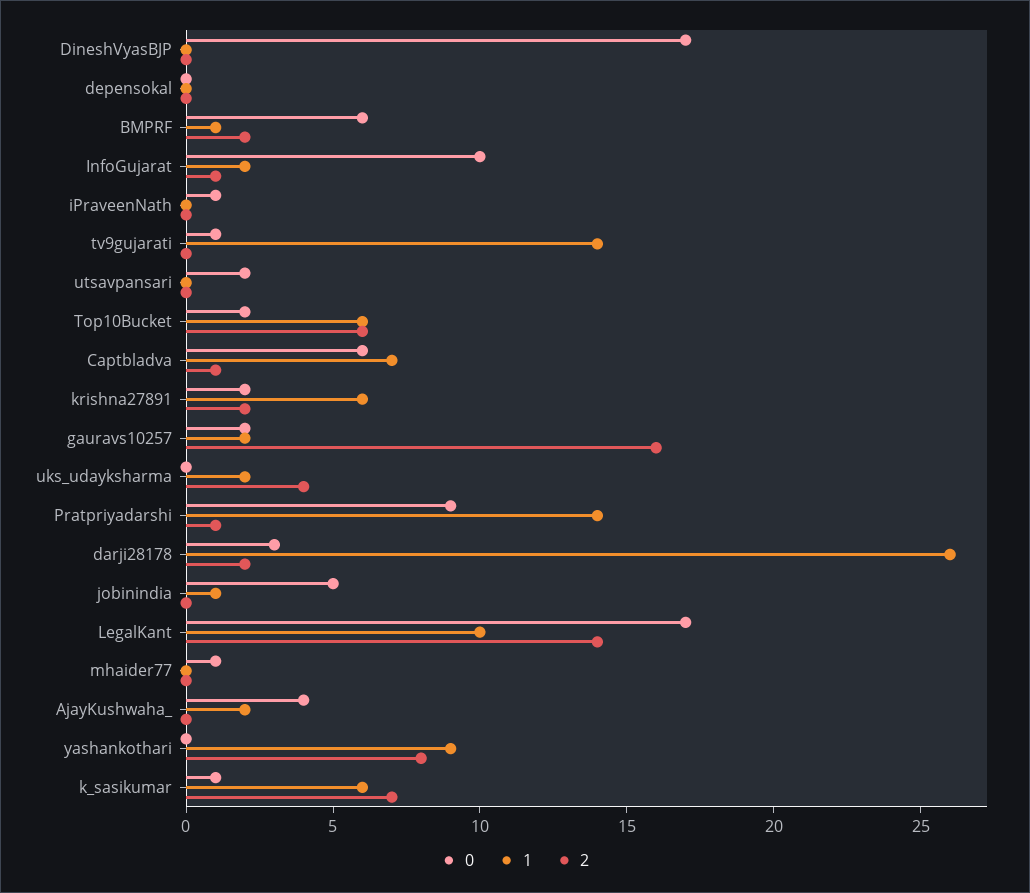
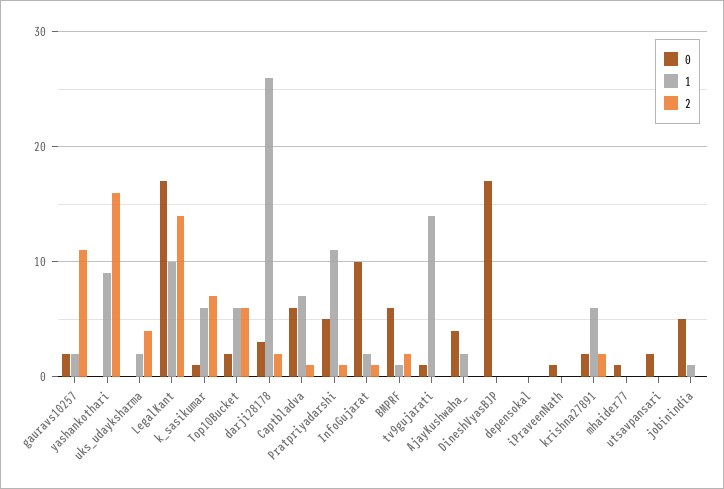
2, gauravs10257: 16 -> 11
0, Pratpriyadarshi: 9 -> 5
1, Pratpriyadarshi: 14 -> 11
2, yashankothari: 8 -> 16

